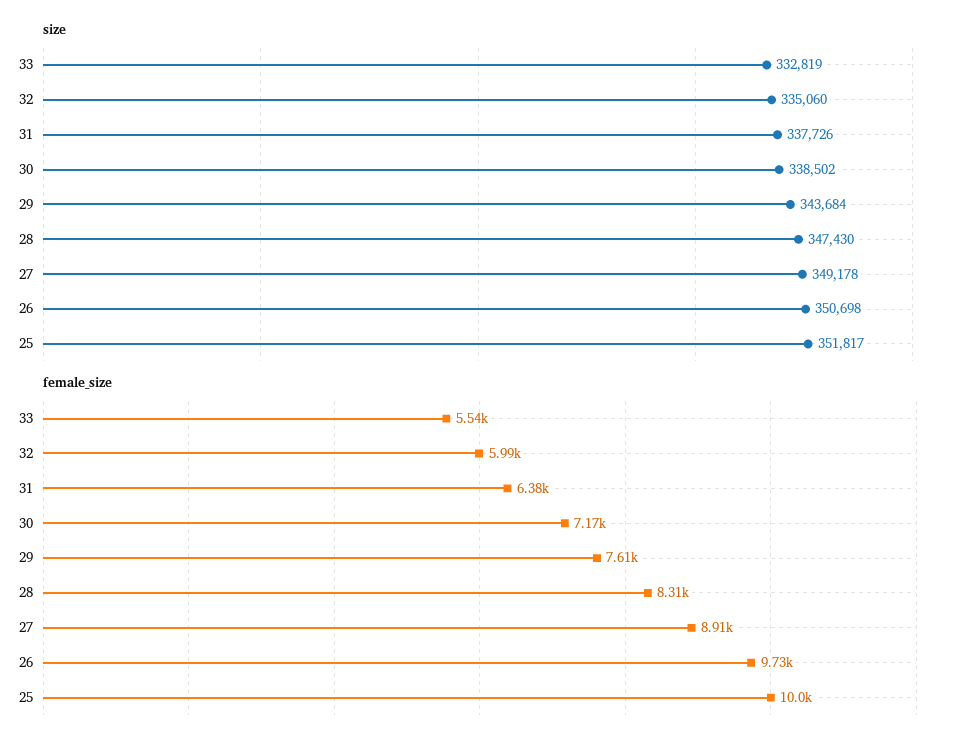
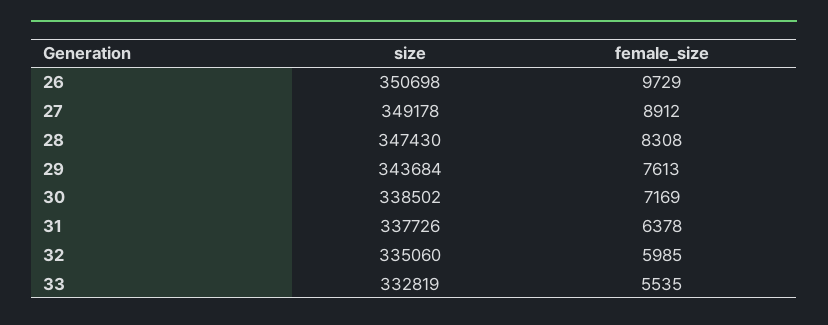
size, 25: 351817 -> none
female_size, 25: 10000 -> none

